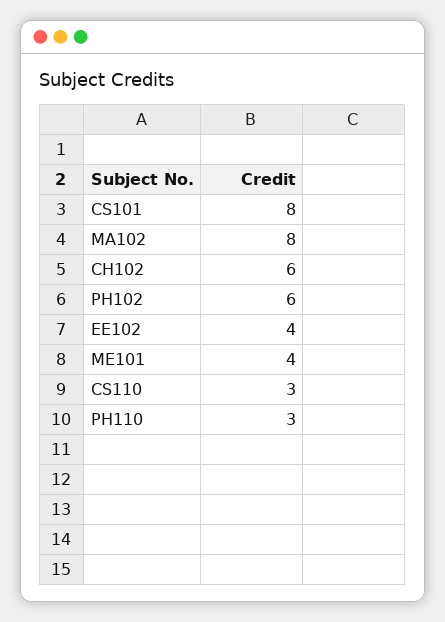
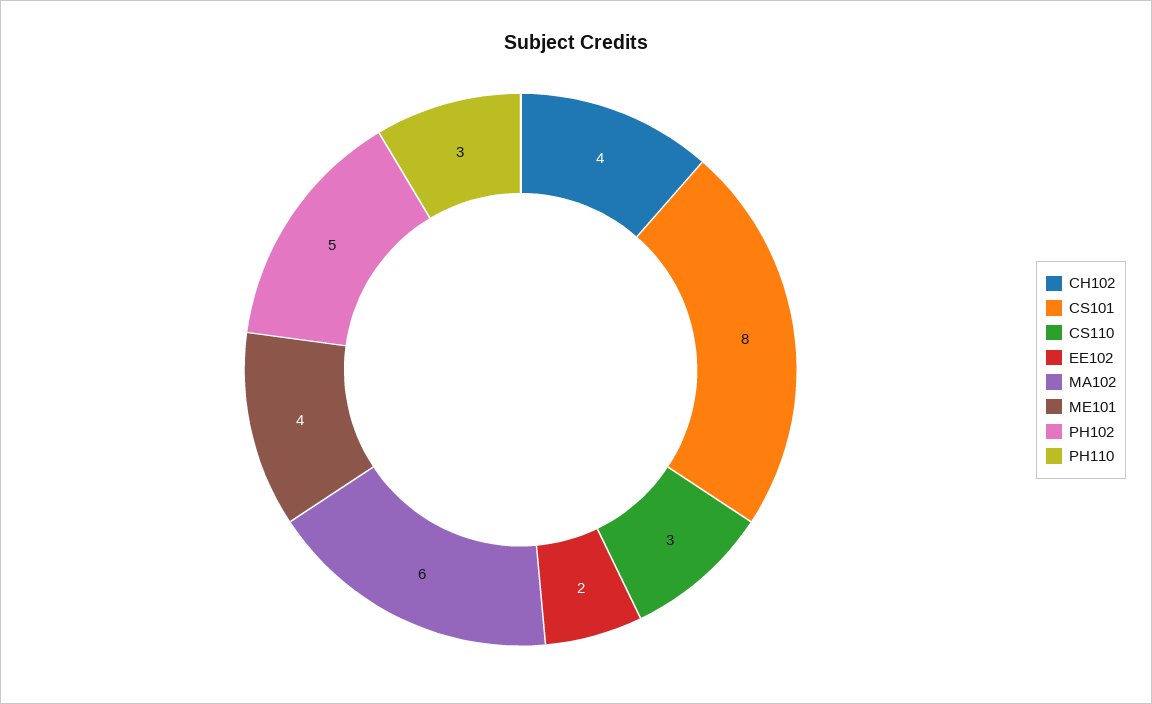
MA102: 8 -> 6
CH102: 6 -> 4
PH102: 6 -> 5
EE102: 4 -> 2

